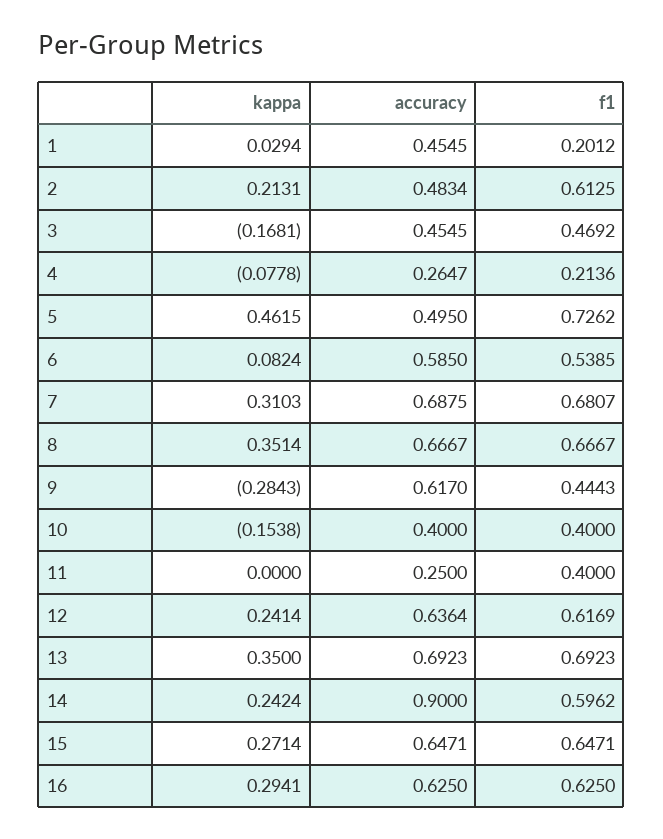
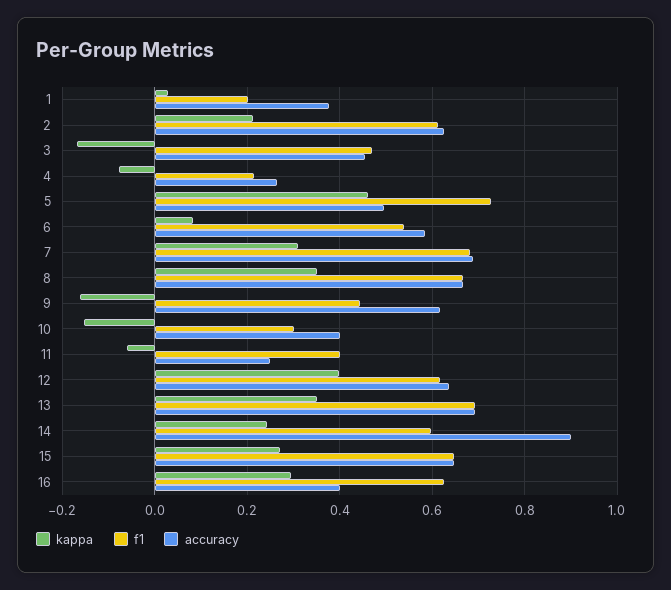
accuracy, 1: 0.4545 -> 0.38
accuracy, 2: 0.4834 -> 0.62
kappa, 9: -0.2843 -> -0.16
f1, 10: 0.4 -> 0.3
kappa, 11: 0 -> -0.06
kappa, 12: 0.2414 -> 0.4
accuracy, 16: 0.625 -> 0.4

